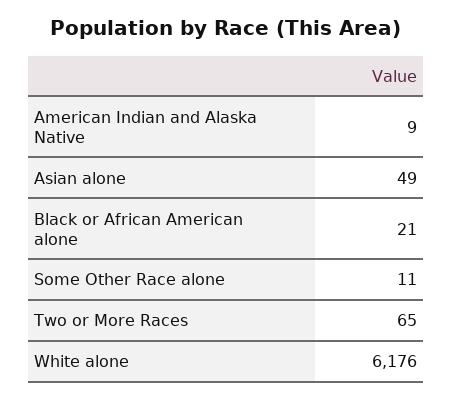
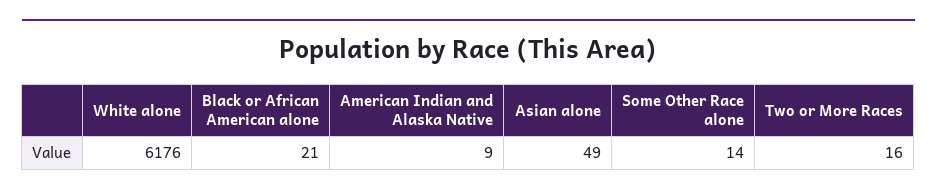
Some Other Race alone: 11 -> 14
Two or More Races: 65 -> 16

